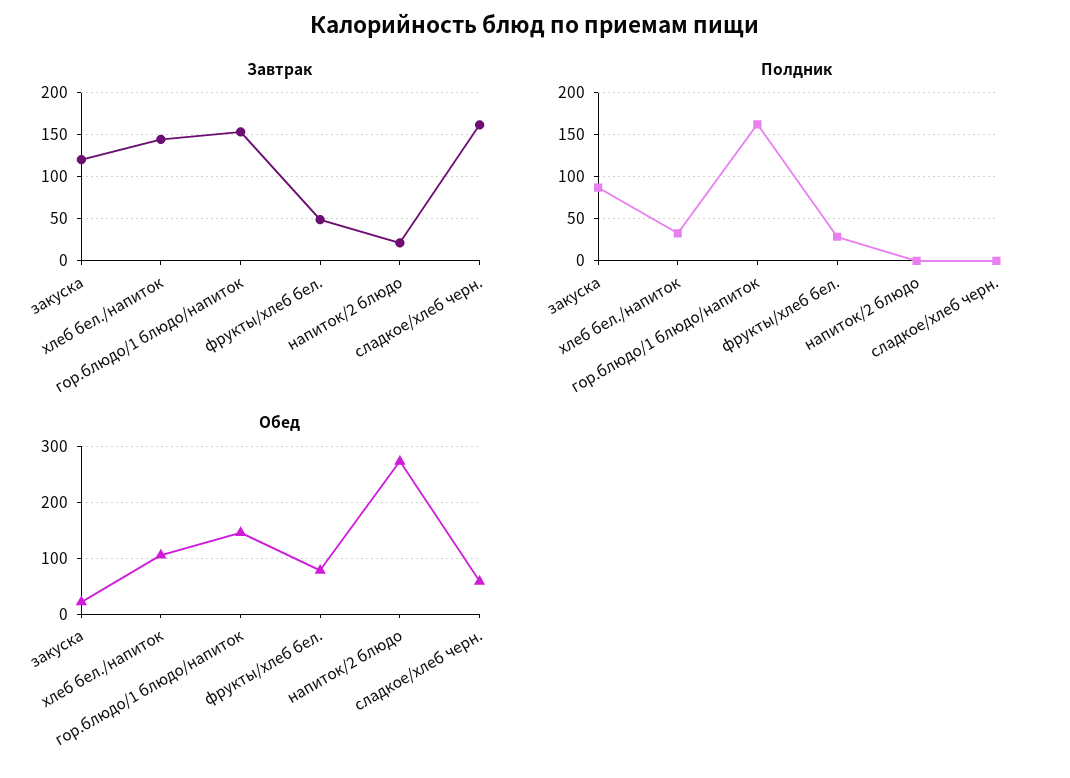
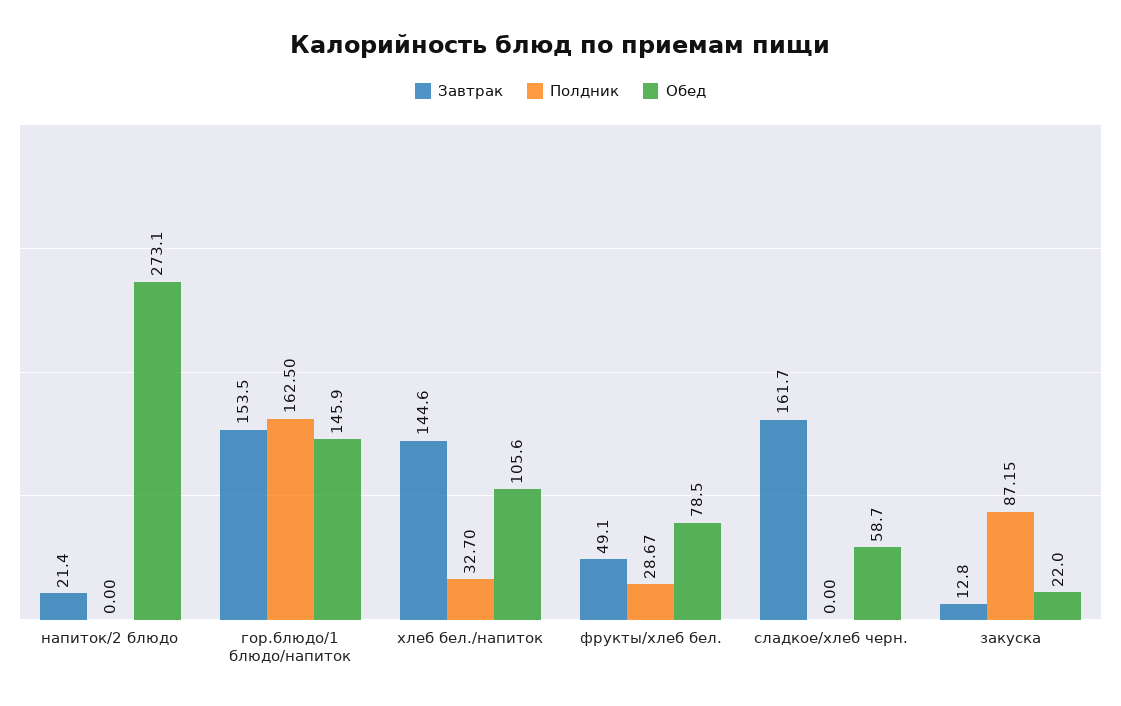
Завтрак, закуска: 120 -> 12.8

